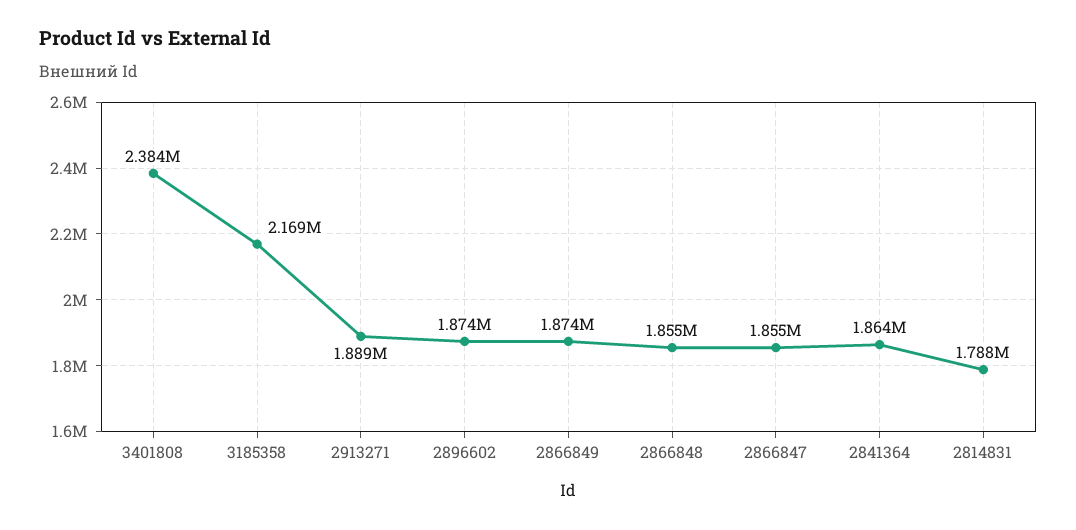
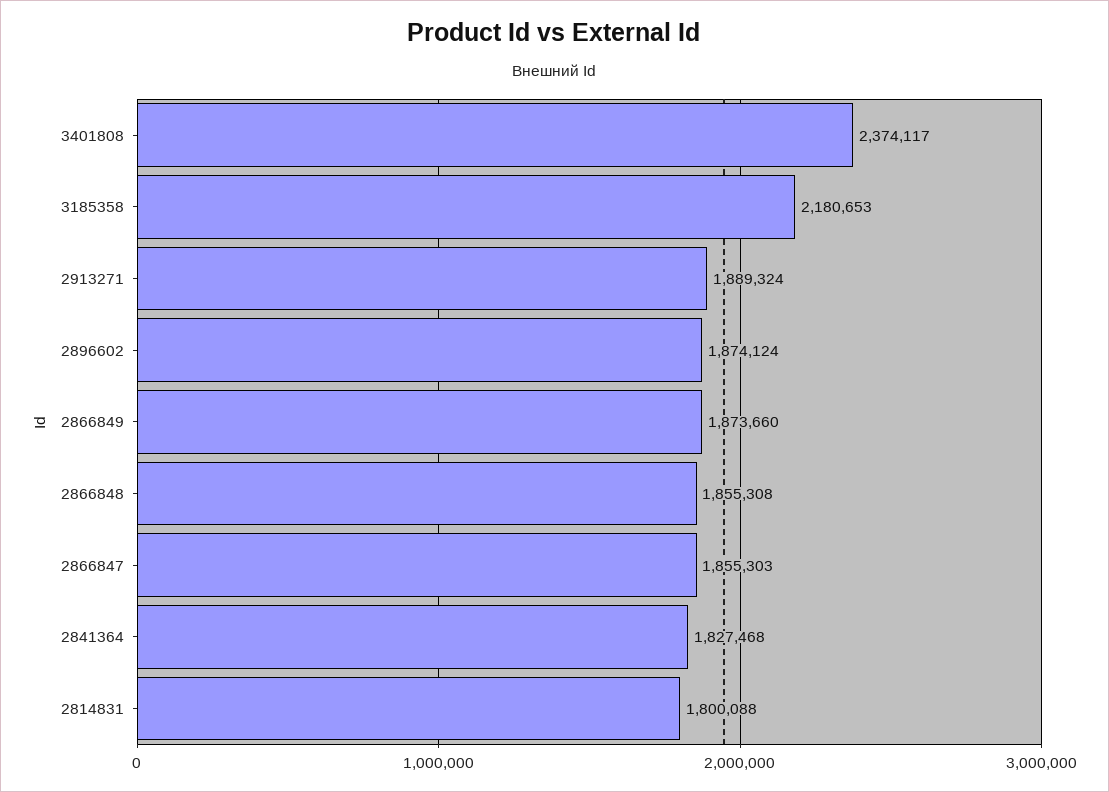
3401808: 2384000 -> 2374117
3185358: 2169000 -> 2180653
2841364: 1864000 -> 1827468
2814831: 1788000 -> 1800088

